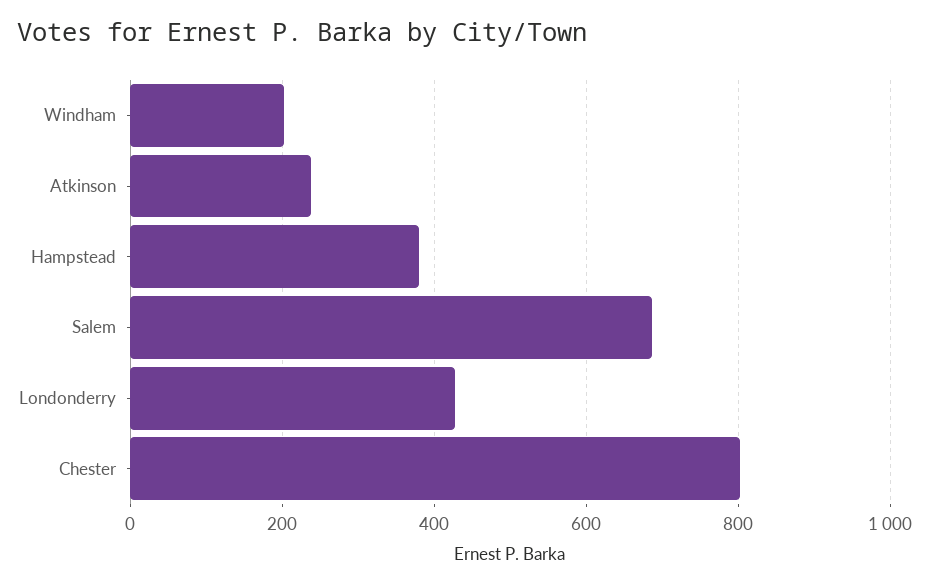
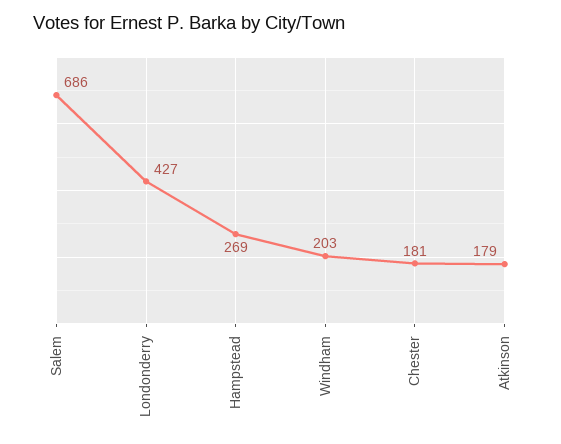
Atkinson: 240 -> 179
Hampstead: 380 -> 269
Chester: 800 -> 181

